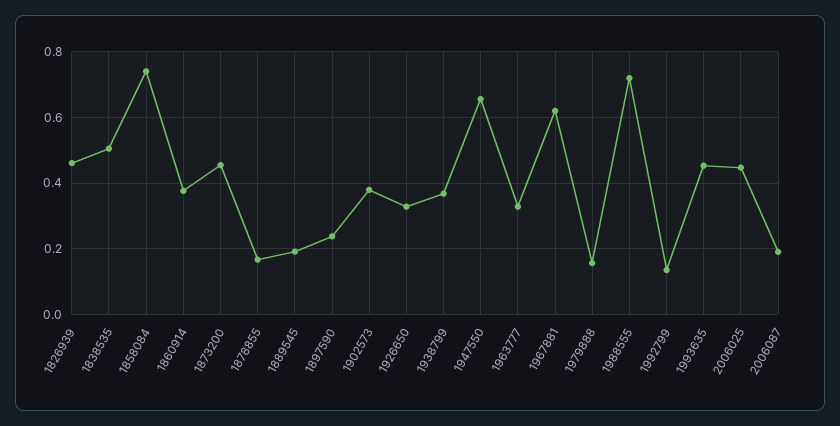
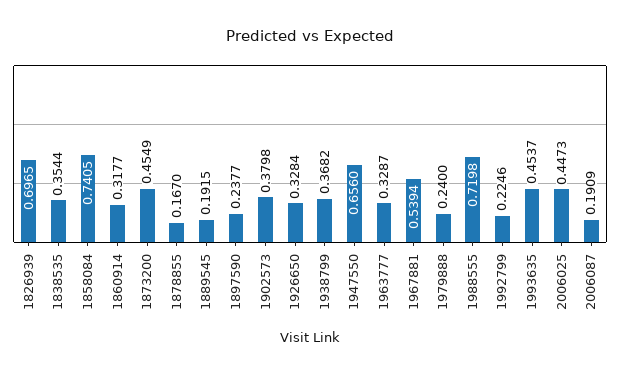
1826939: 0.46 -> 0.6965
1838535: 0.5 -> 0.3544
1860914: 0.38 -> 0.3177
1967881: 0.62 -> 0.5394
1979888: 0.16 -> 0.24
1992799: 0.14 -> 0.2246

